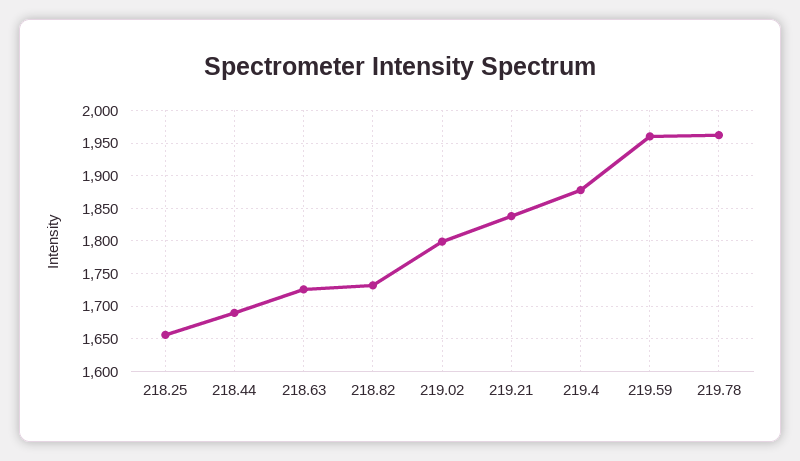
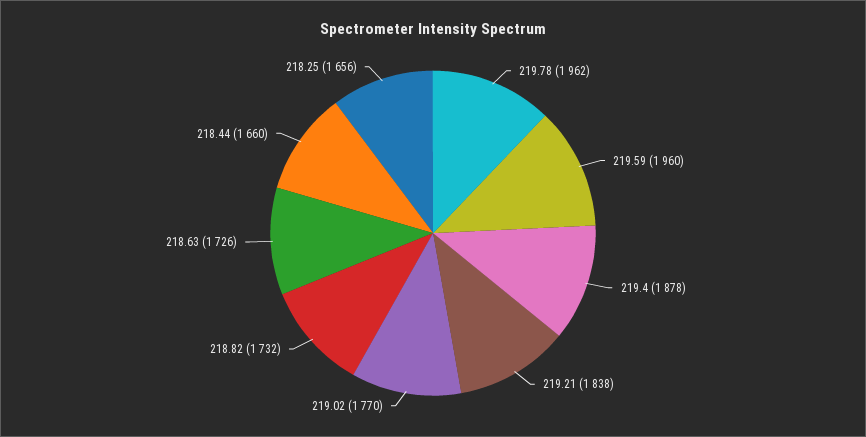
218.44: 1690 -> 1660
219.02: 1800 -> 1770

